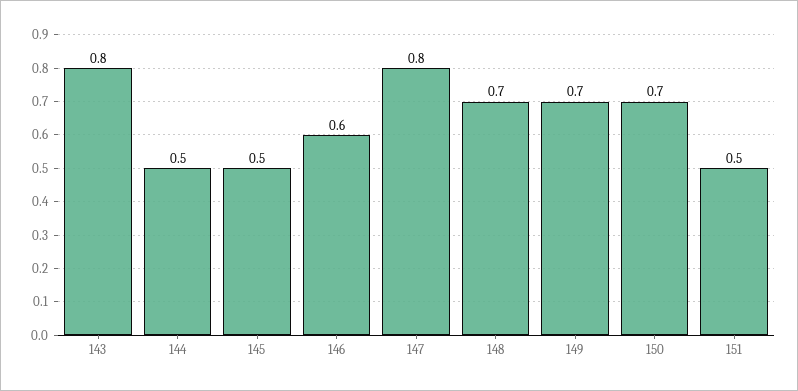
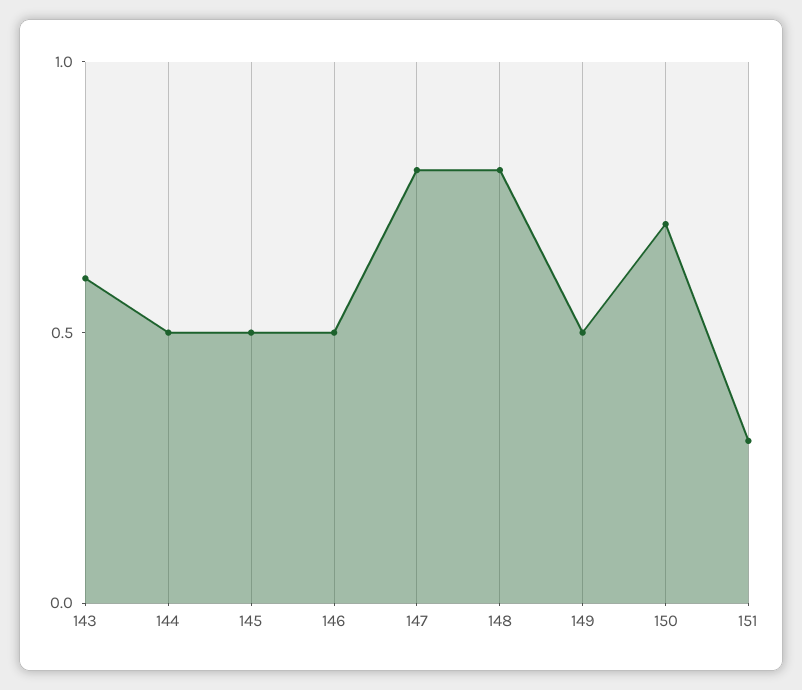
143: 0.8 -> 0.6
146: 0.6 -> 0.5
148: 0.7 -> 0.8
149: 0.7 -> 0.5
151: 0.5 -> 0.3

